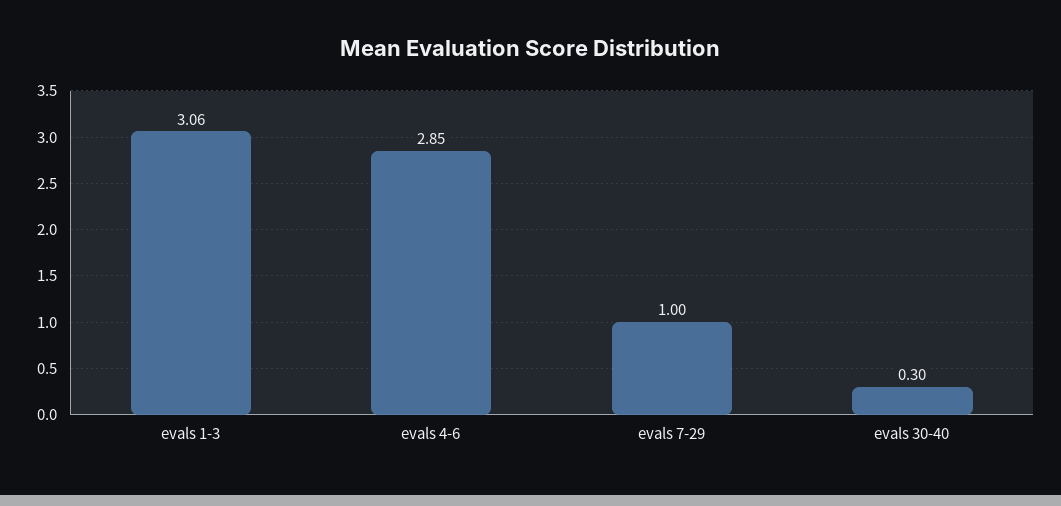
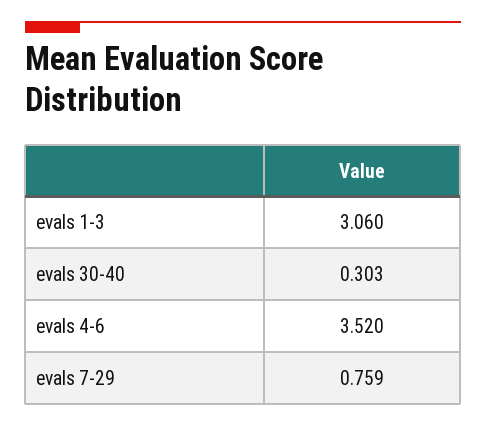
evals 4-6: 2.85 -> 3.52
evals 7-29: 1 -> 0.759

